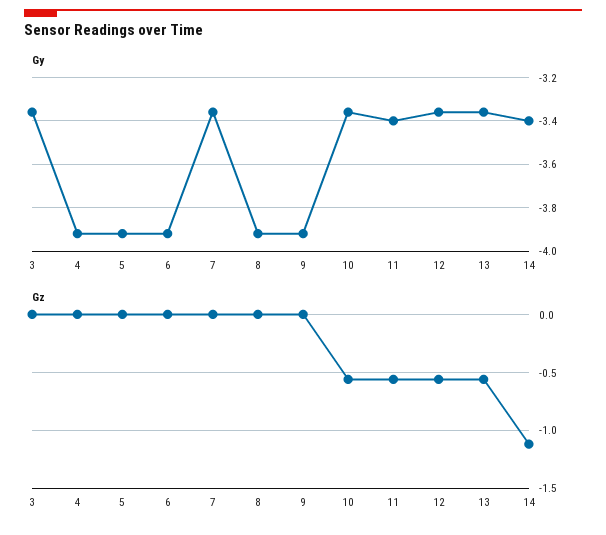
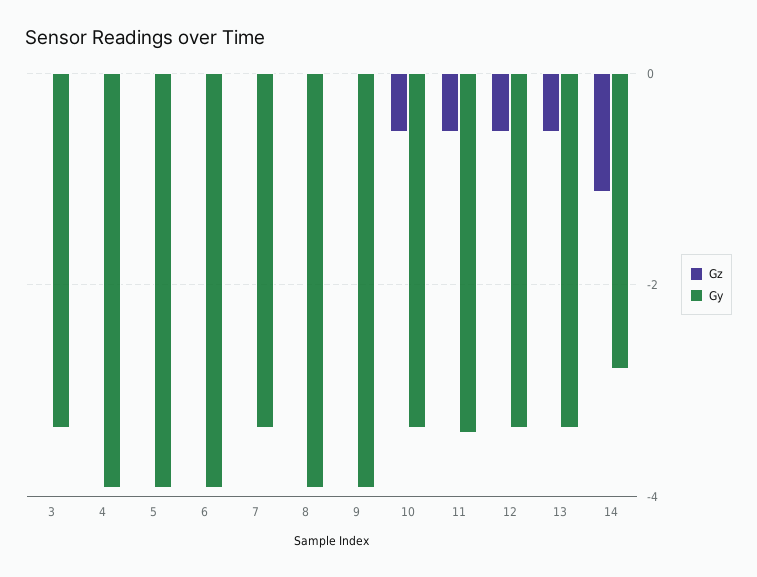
Gy, 14: -3.4 -> -2.8

